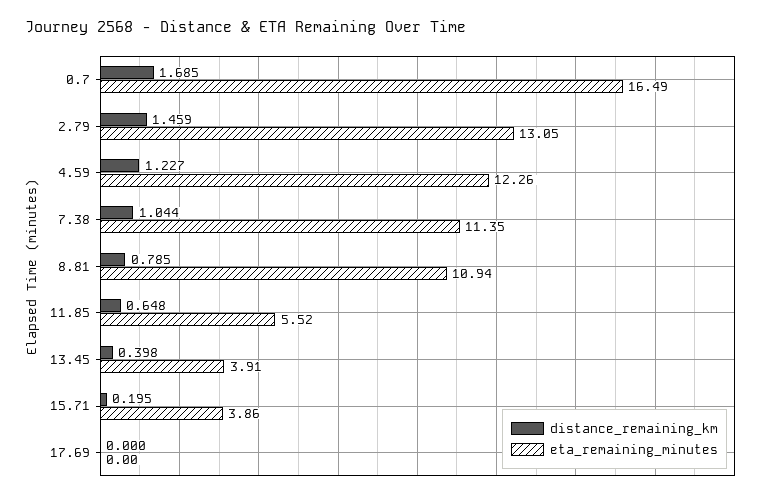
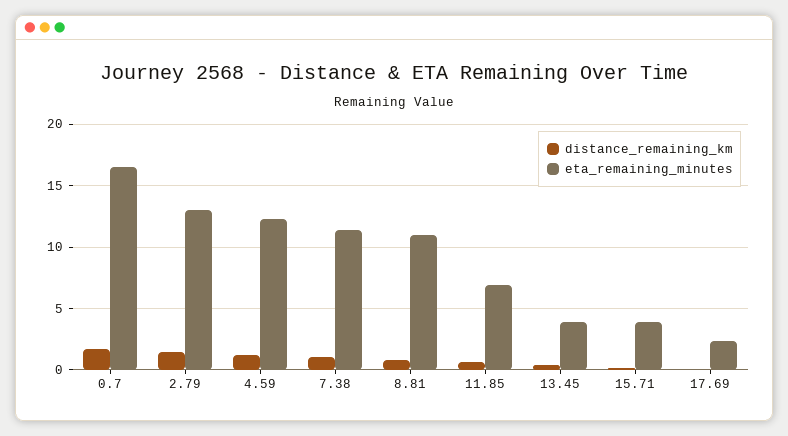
eta_remaining_minutes, 11.85: 5.52 -> 7
eta_remaining_minutes, 17.69: 0 -> 2.5

